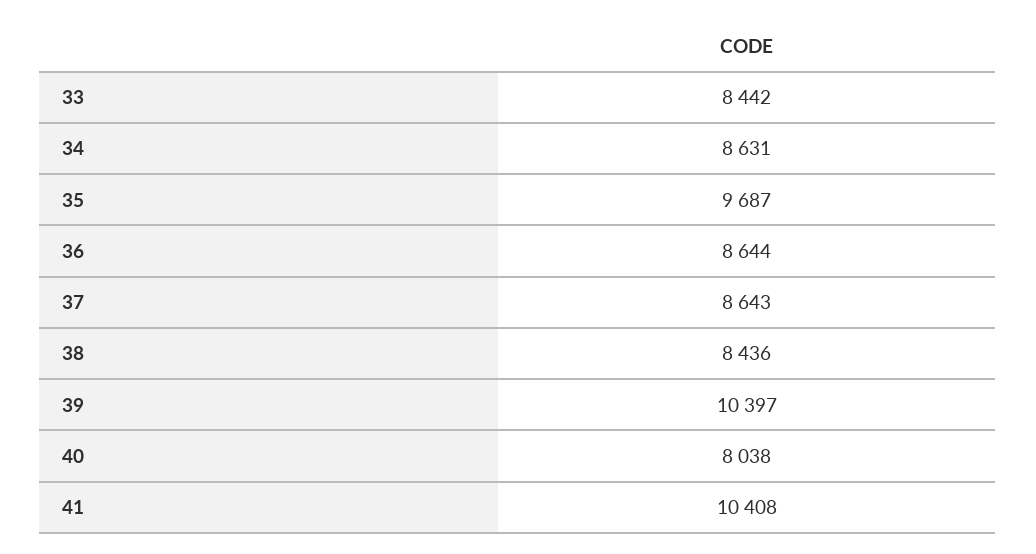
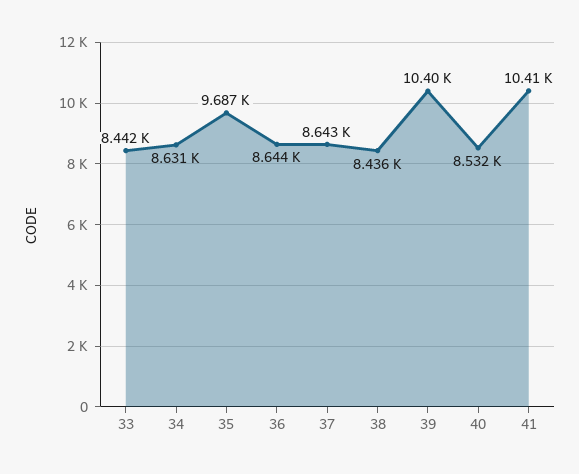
40: 8038 -> 8532

